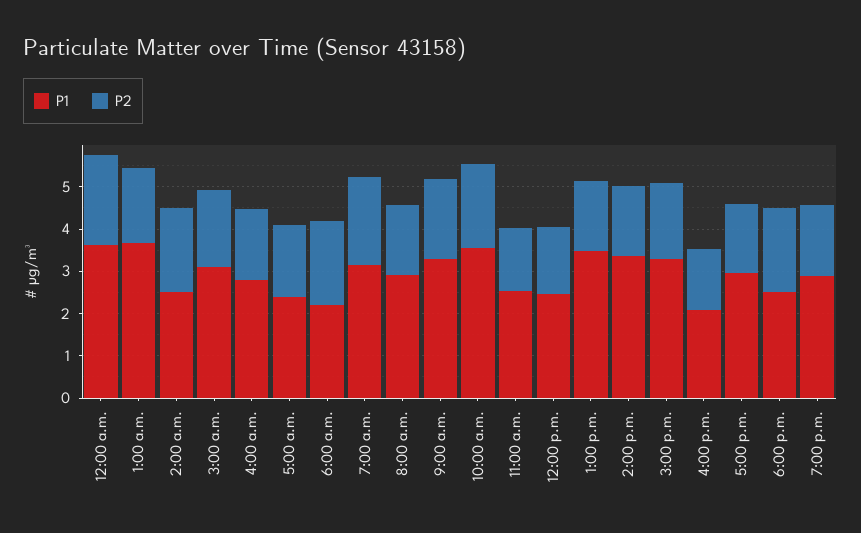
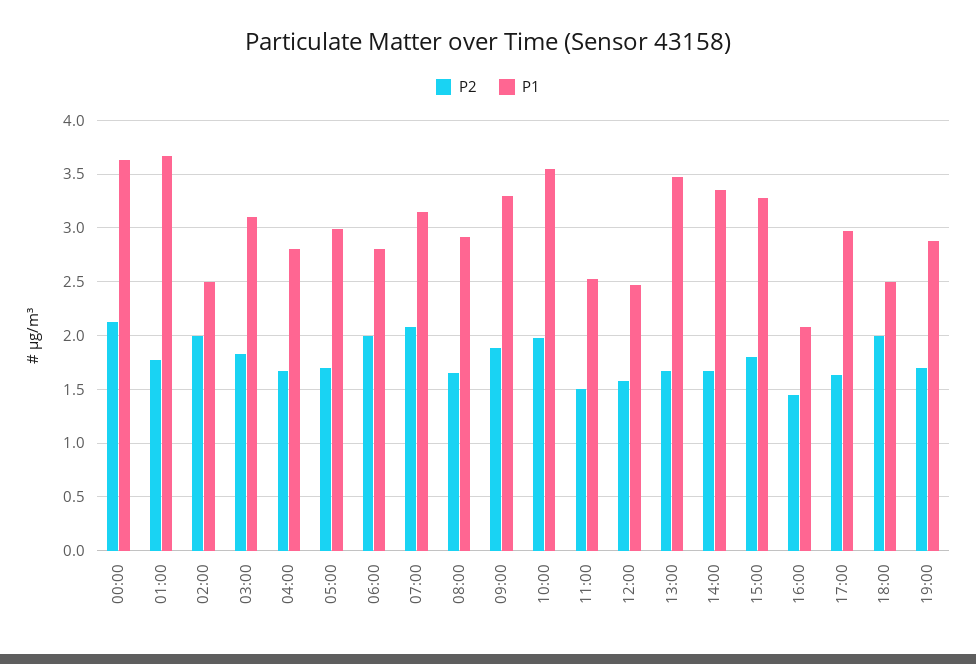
P1, 5:00 a.m.: 2.4 -> 3
P1, 6:00 a.m.: 2.2 -> 2.8

